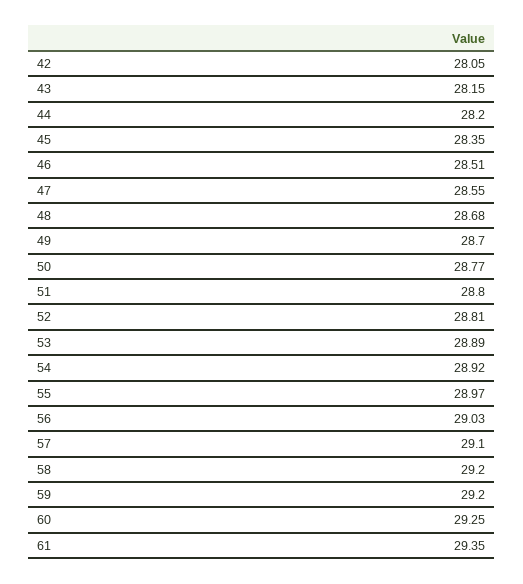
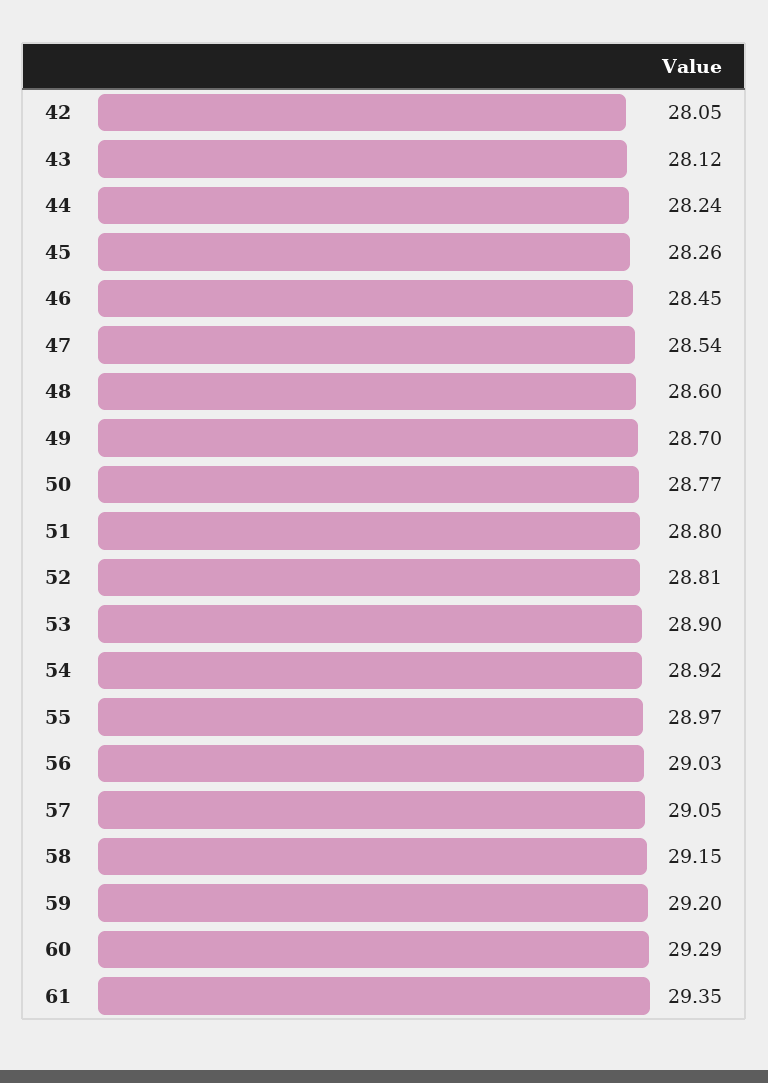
43: 28.15 -> 28.12
44: 28.2 -> 28.24
45: 28.35 -> 28.26
46: 28.51 -> 28.45
47: 28.55 -> 28.54
48: 28.68 -> 28.6
53: 28.89 -> 28.9
57: 29.1 -> 29.05
58: 29.2 -> 29.15
60: 29.25 -> 29.29

